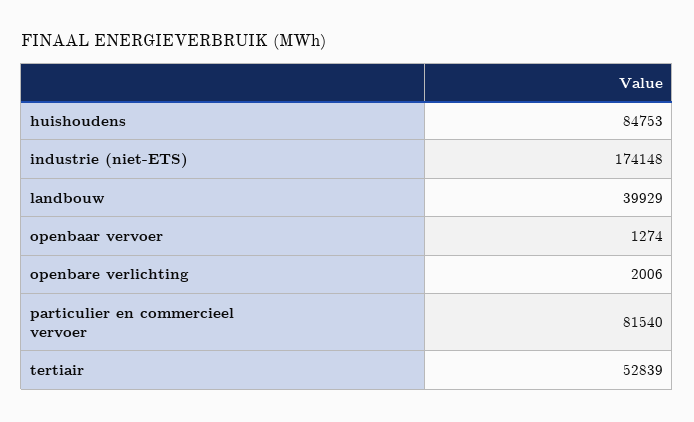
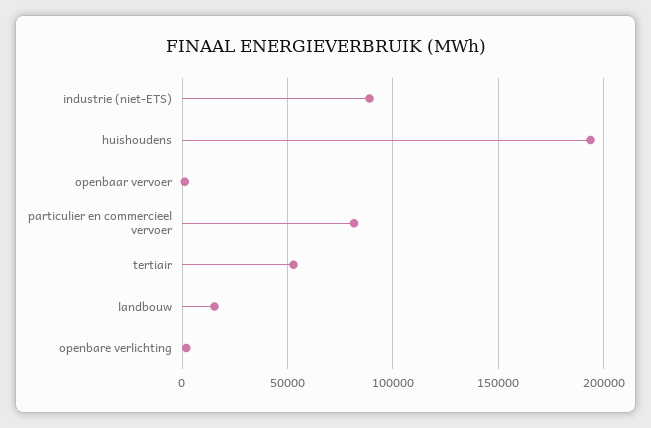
huishoudens: 84753 -> 195000
industrie (niet-ETS): 174148 -> 90000
landbouw: 39929 -> 15000

